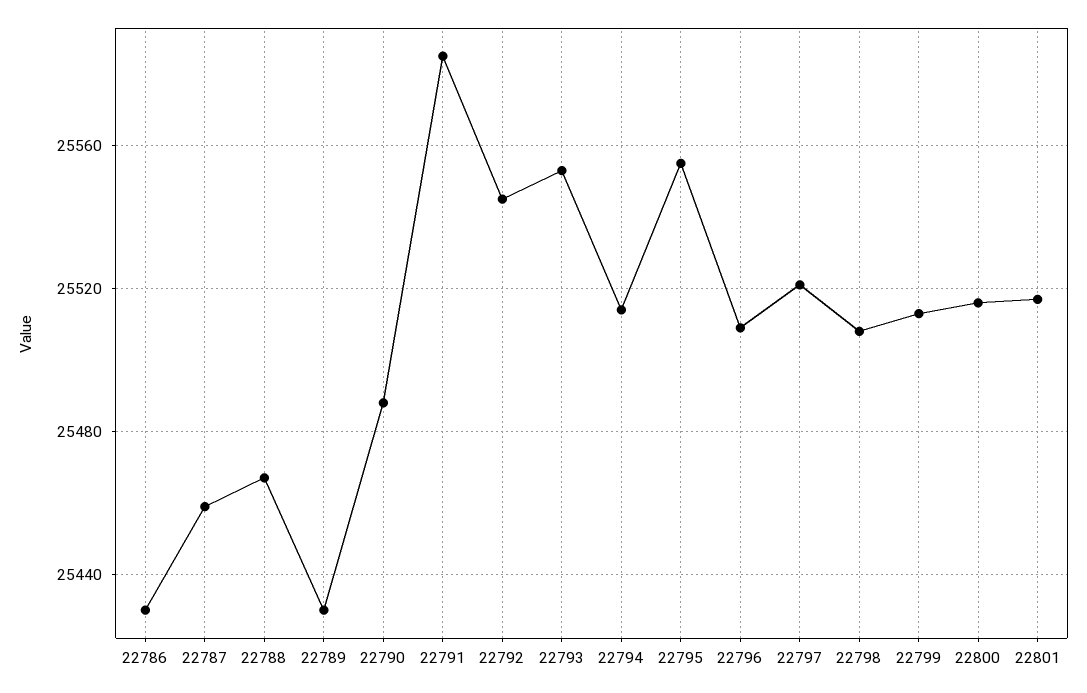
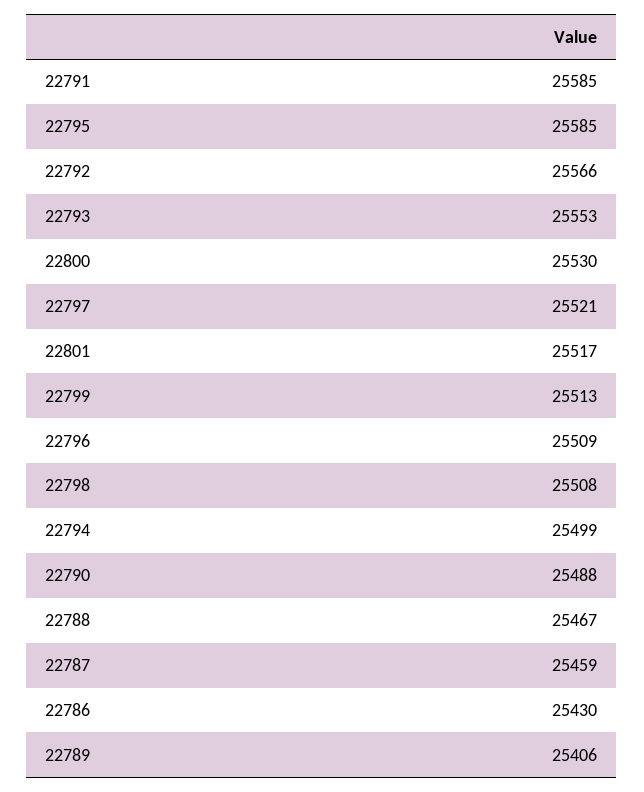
22789: 25430 -> 25406
22792: 25545 -> 25566
22794: 25515 -> 25499
22795: 25555 -> 25585
22800: 25515 -> 25530

